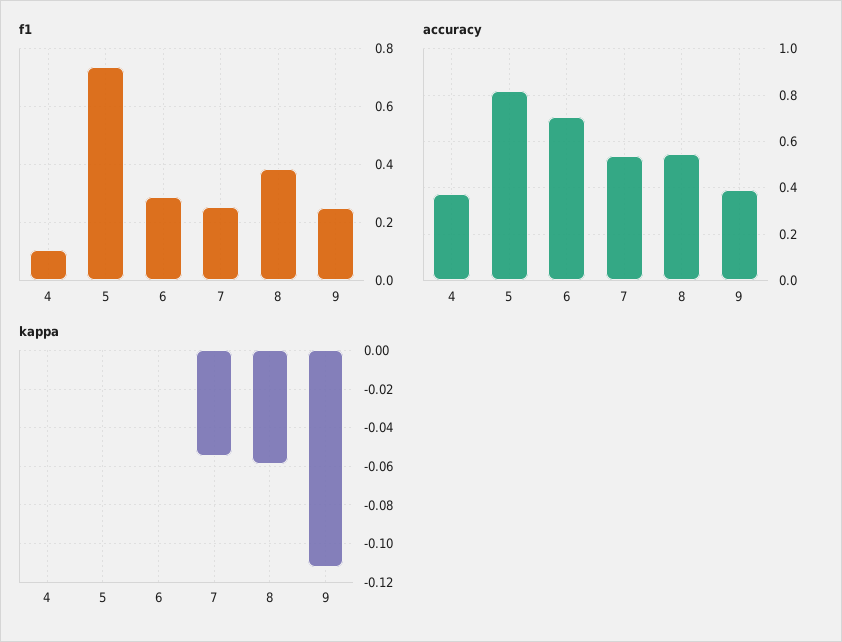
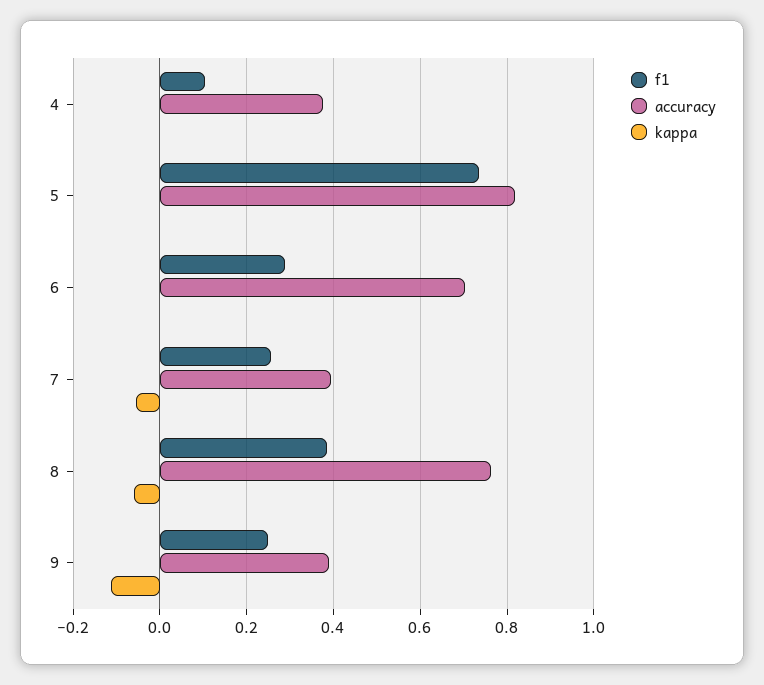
accuracy, 7: 0.55 -> 0.4
accuracy, 8: 0.55 -> 0.76

